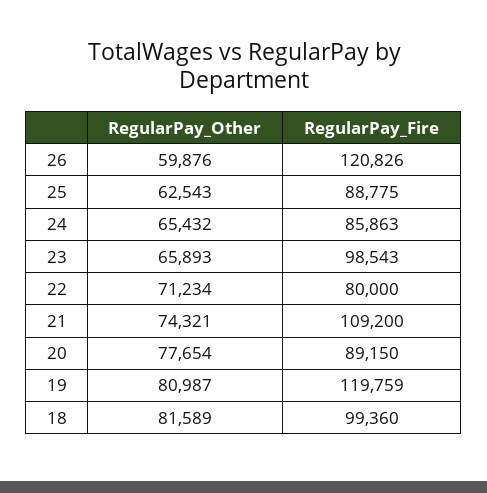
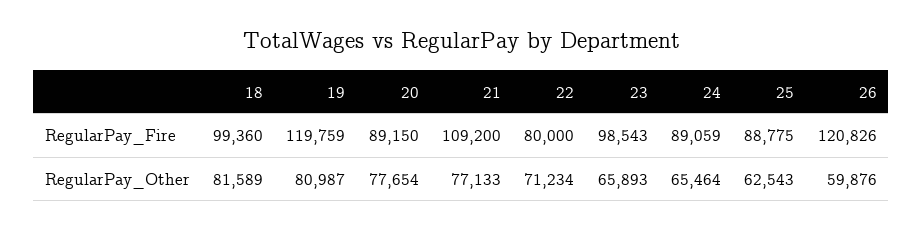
RegularPay_Other, 24: 65432 -> 65464
RegularPay_Fire, 24: 85863 -> 89059
RegularPay_Other, 21: 74321 -> 77133

